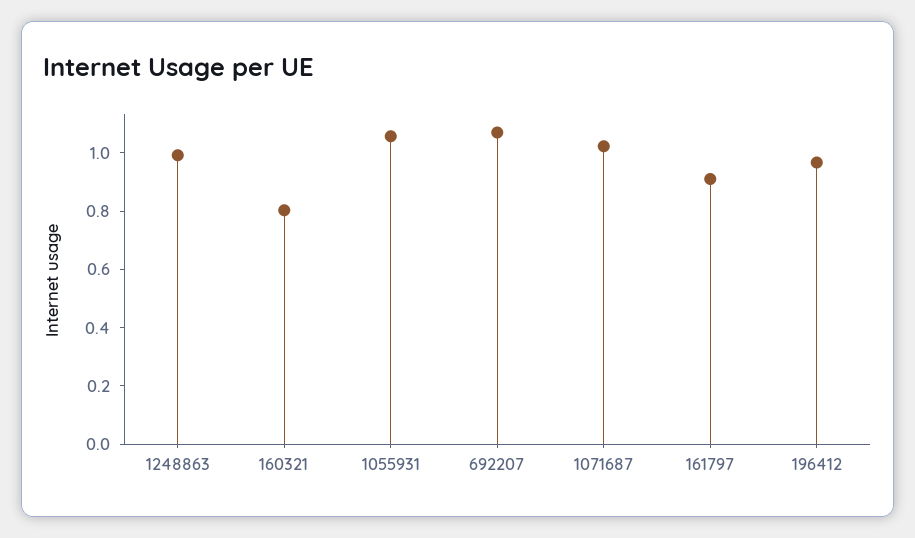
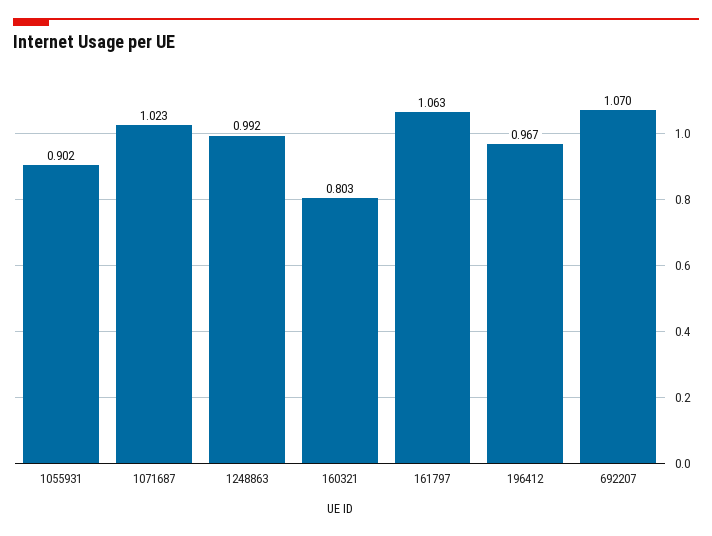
1055931: 1.05 -> 0.902
161797: 0.9 -> 1.063

